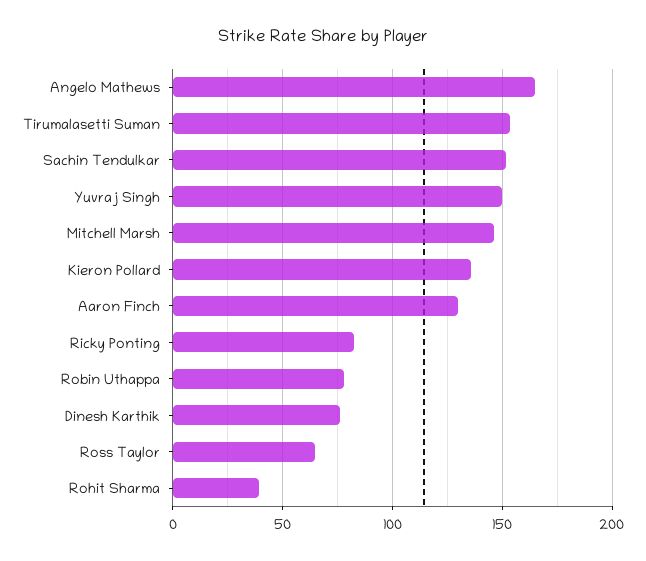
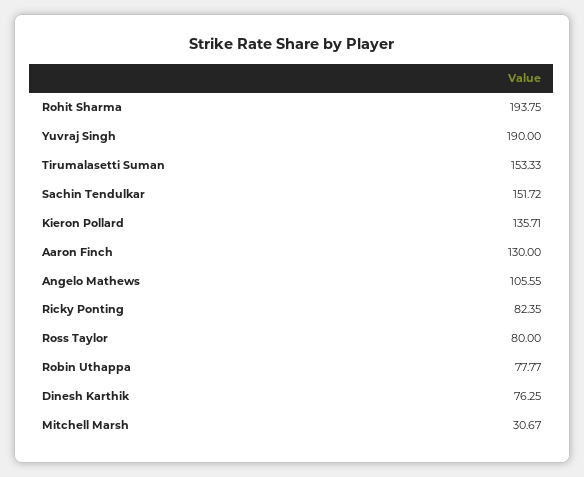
Angelo Mathews: 165 -> 105.55
Yuvraj Singh: 150 -> 190
Mitchell Marsh: 145 -> 30.67
Ross Taylor: 65 -> 80
Rohit Sharma: 40 -> 193.75

